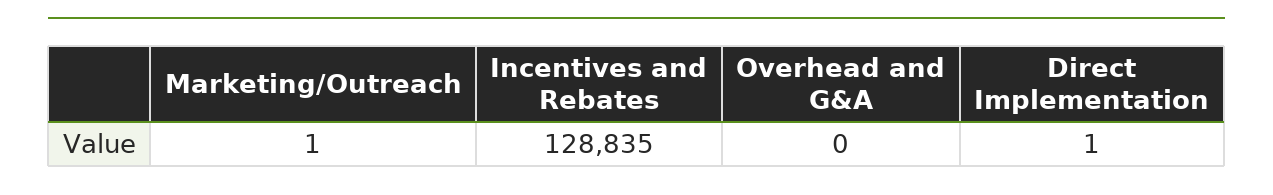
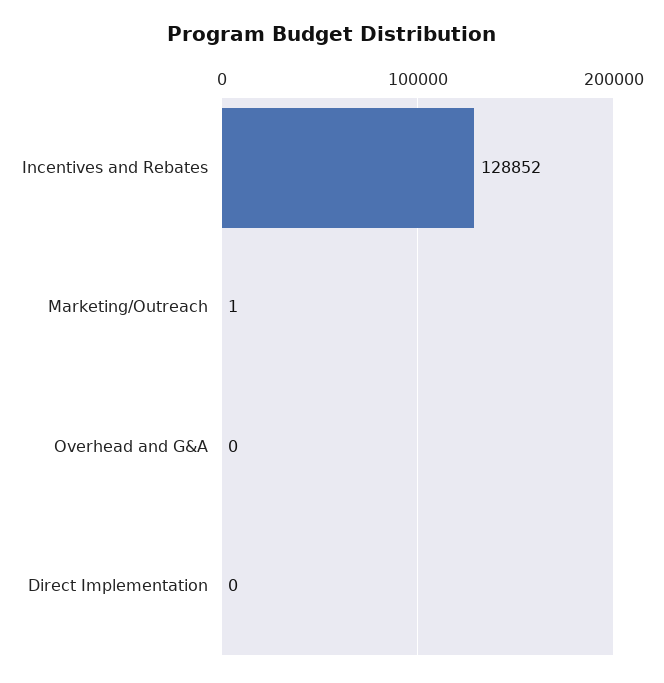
Incentives and Rebates: 128835 -> 128852
Direct Implementation: 1 -> 0

